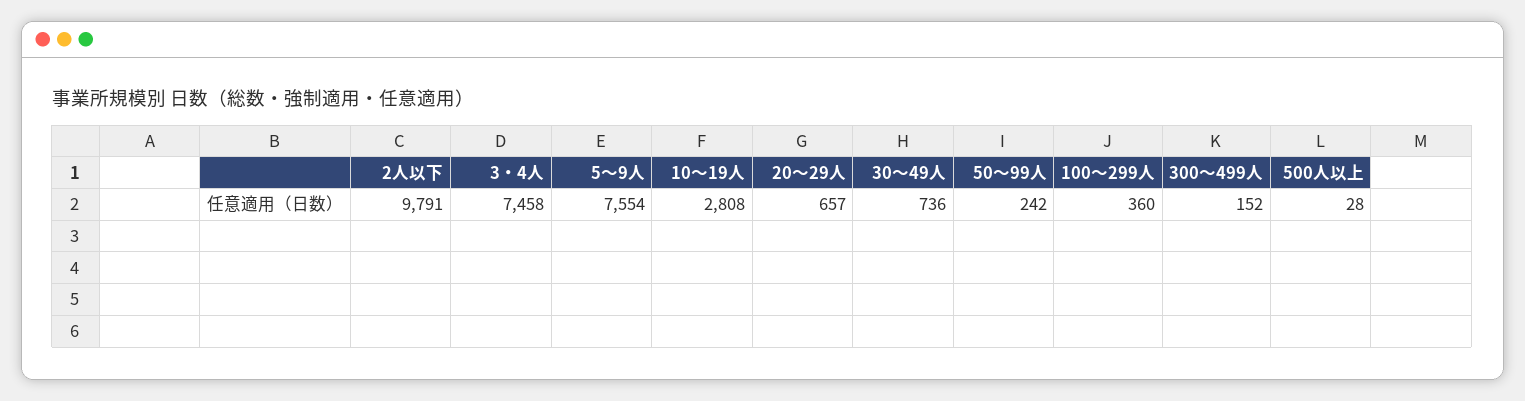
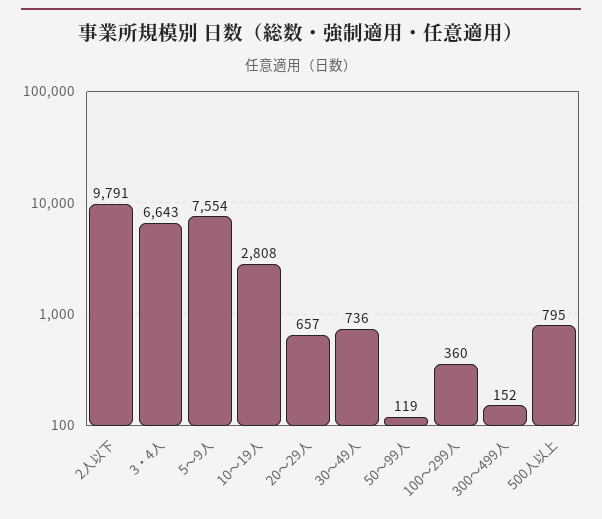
3・4人: 7458 -> 6643
50～99人: 242 -> 119
500人以上: 28 -> 795

